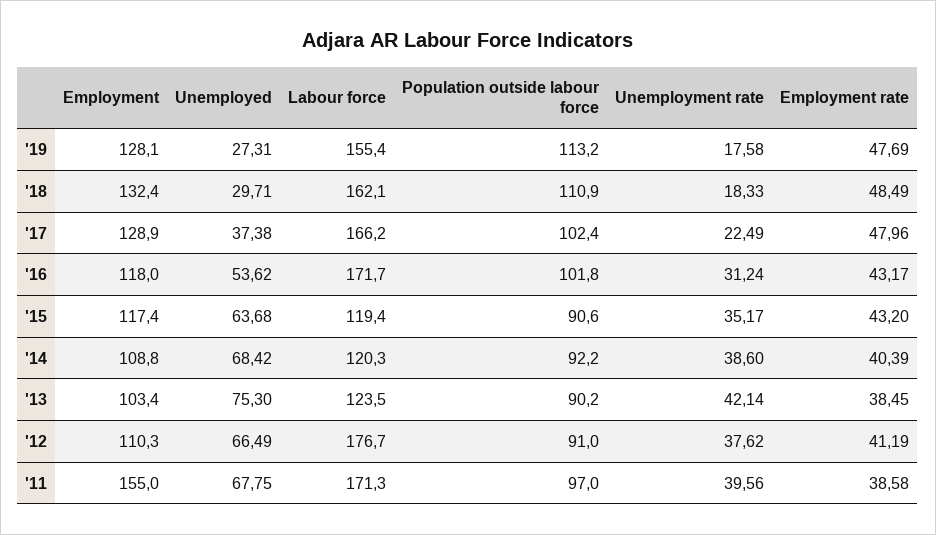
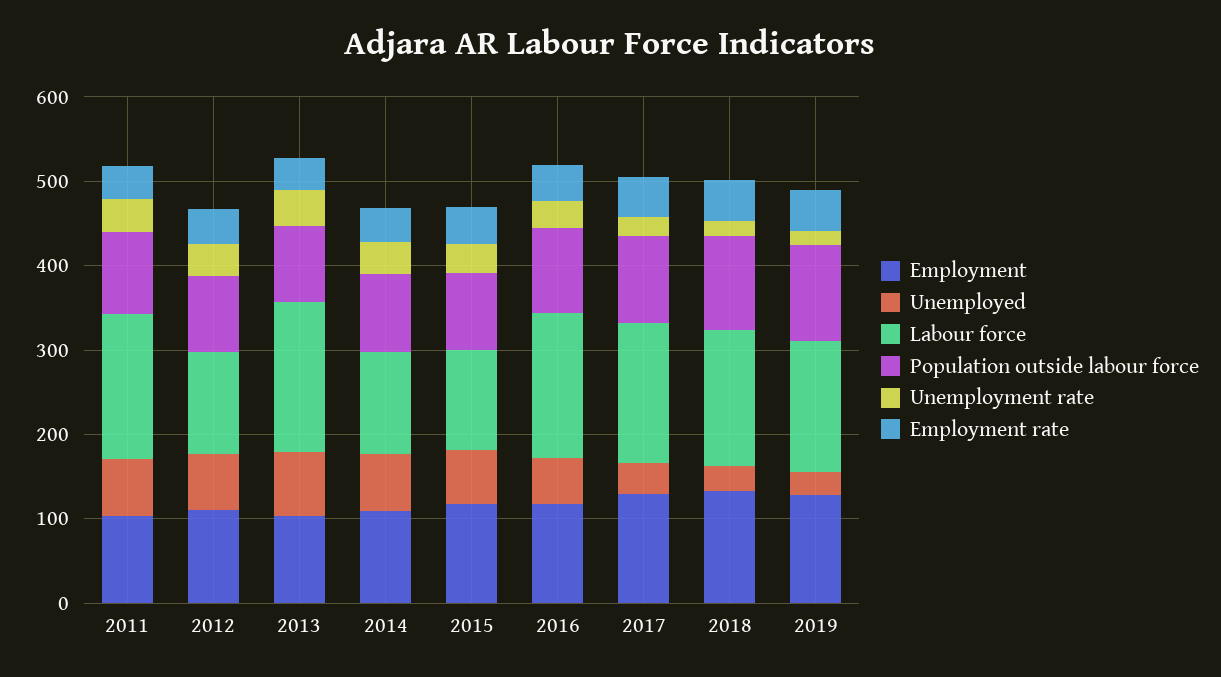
Labour force, '13: 123.5 -> 180
Labour force, '12: 176.7 -> 120
Employment, '11: 155 -> 100

